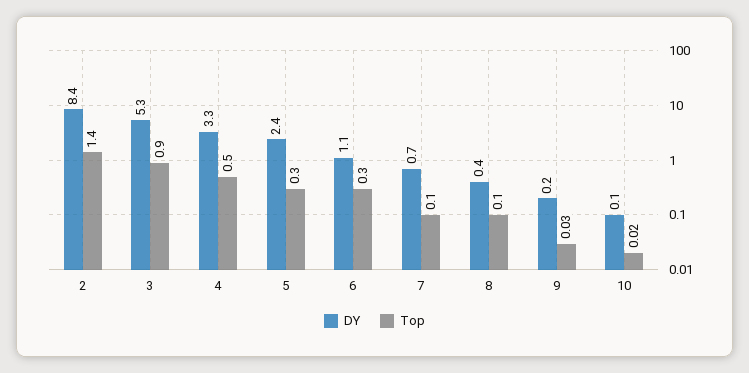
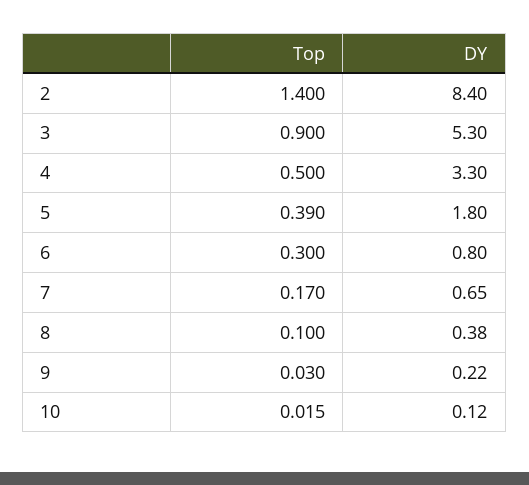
DY, 5: 2.4 -> 1.8
Top, 5: 0.3 -> 0.39
DY, 6: 1.1 -> 0.8
Top, 7: 0.1 -> 0.17

